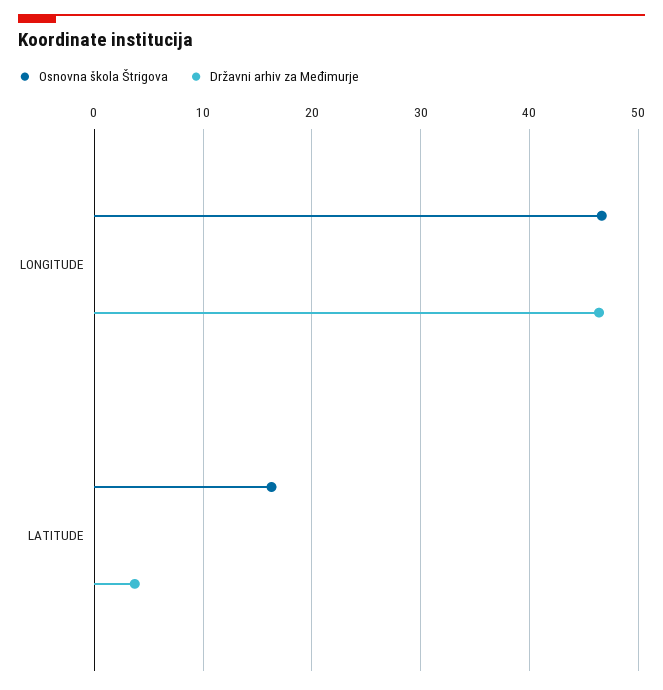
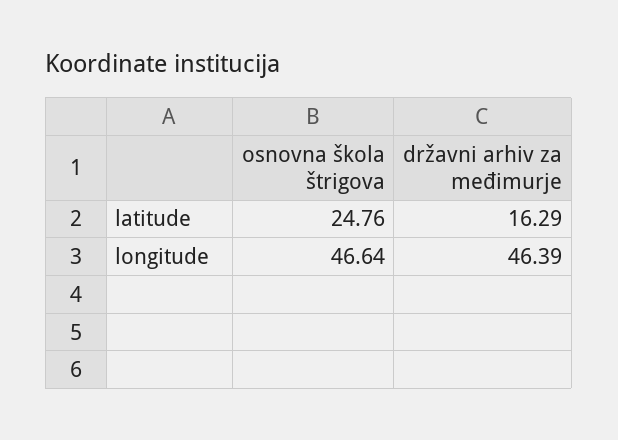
Osnovna škola Štrigova, LATITUDE: 16 -> 24.76
Državni arhiv za Međimurje, LATITUDE: 4 -> 16.29

